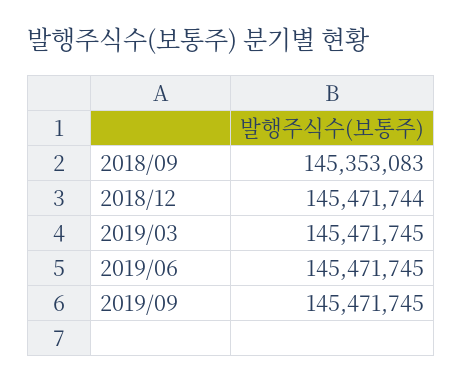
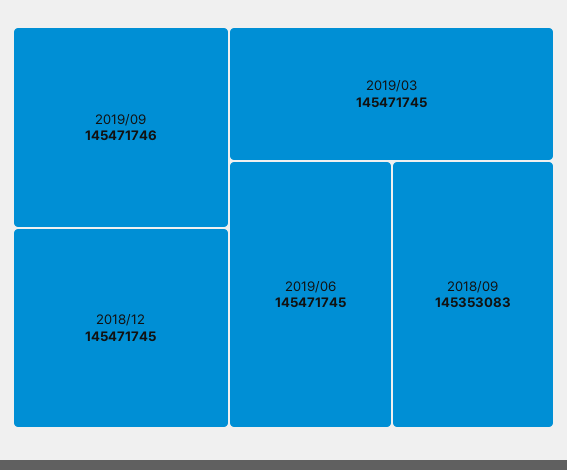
2018/12: 145471744 -> 145471745
2019/09: 145471745 -> 145471746

